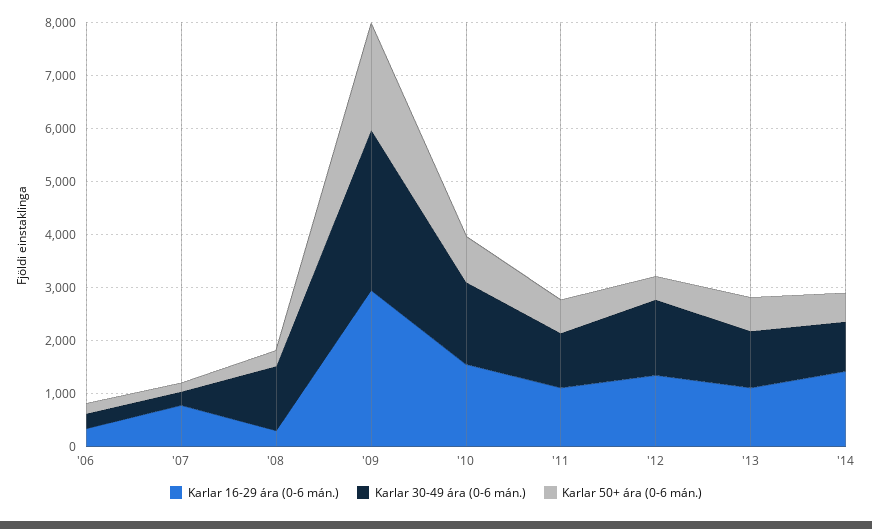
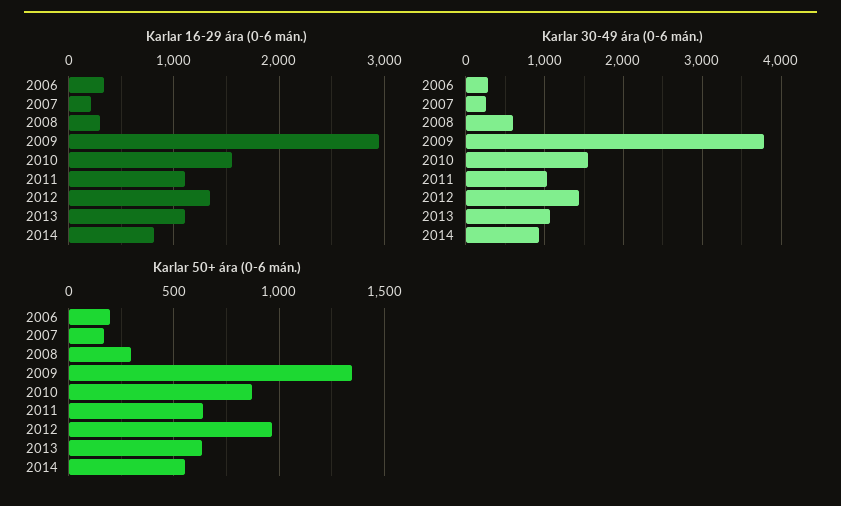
Karlar 16-29 ára (0-6 mán.), '07: 800 -> 200
Karlar 30-49 ára (0-6 mán.), '08: 1200 -> 600
Karlar 30-49 ára (0-6 mán.), '09: 3000 -> 3800
Karlar 50+ ára (0-6 mán.), '09: 2000 -> 1350
Karlar 50+ ára (0-6 mán.), '12: 400 -> 950
Karlar 16-29 ára (0-6 mán.), '14: 1400 -> 800

